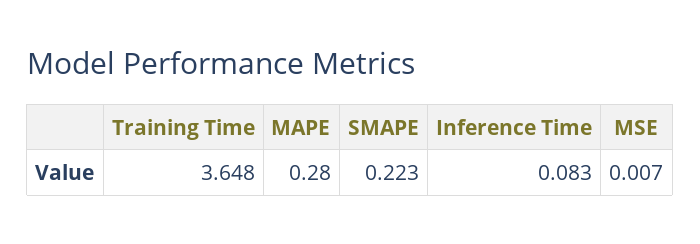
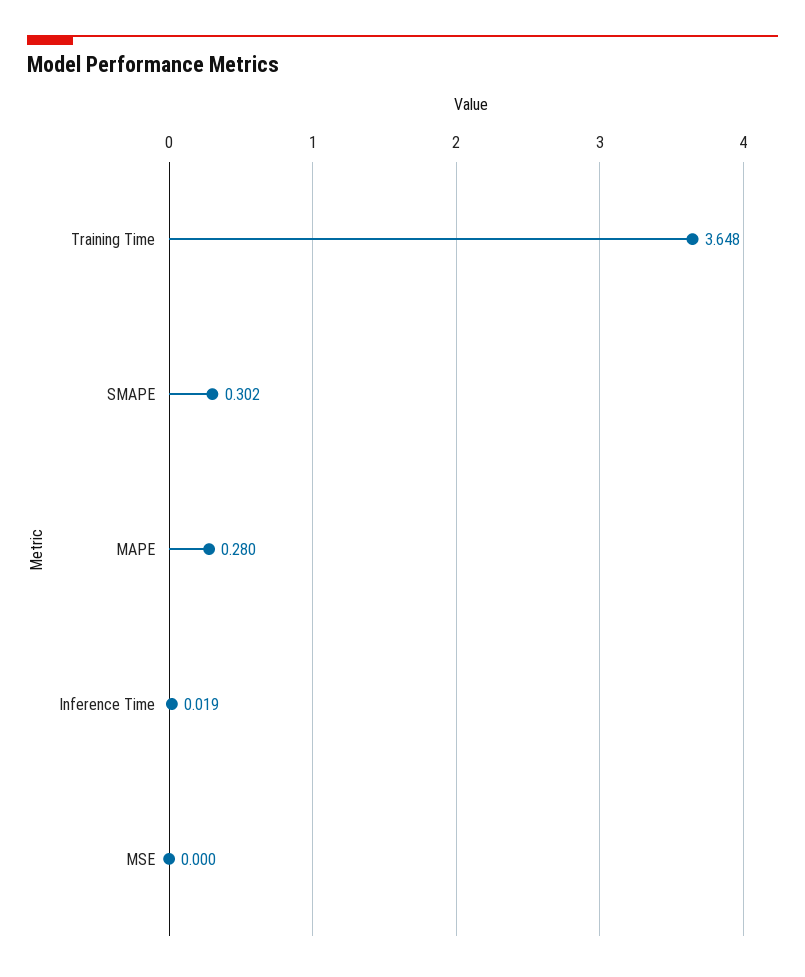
SMAPE: 0.223 -> 0.302
Inference Time: 0.083 -> 0.019
MSE: 0.007 -> 0

